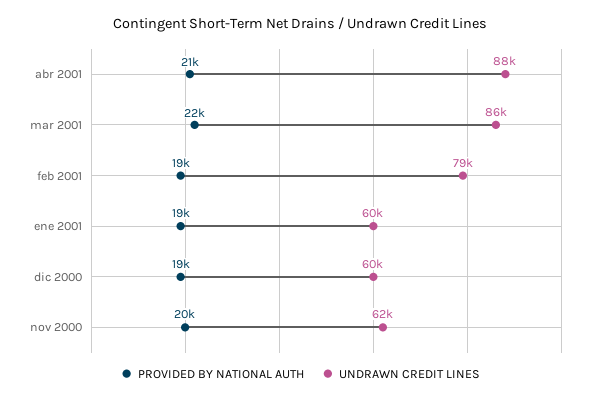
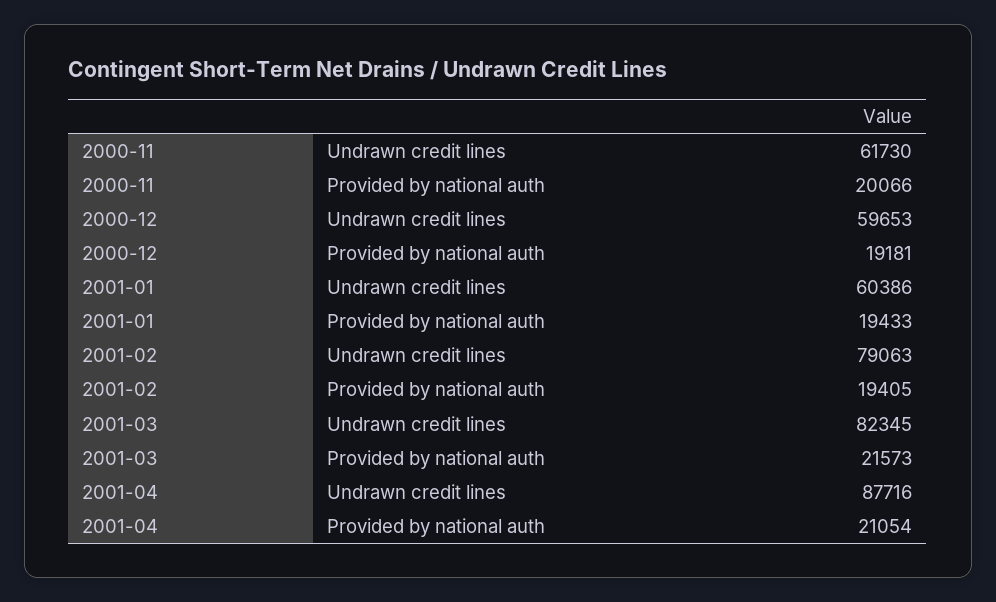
UNDRAWN CREDIT LINES, mar 2001: 86000 -> 82345

